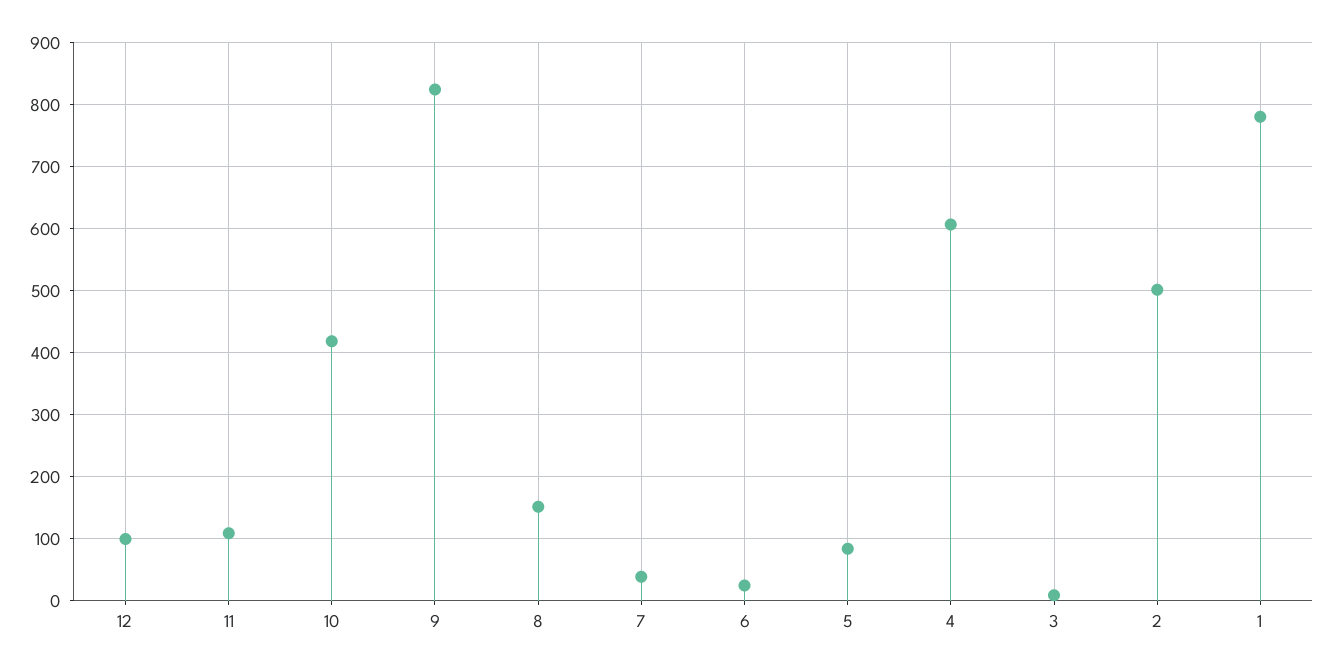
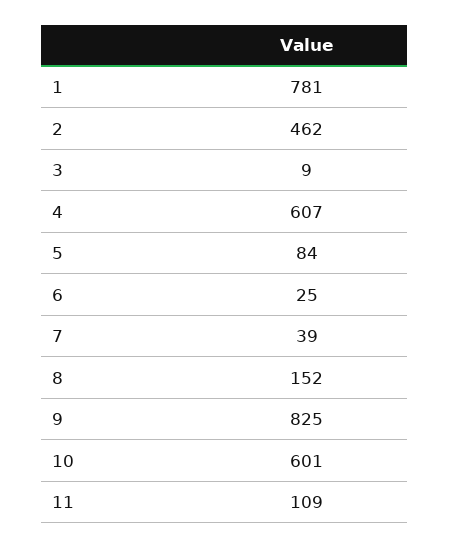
12: 100 -> none
10: 420 -> 601
2: 500 -> 462

